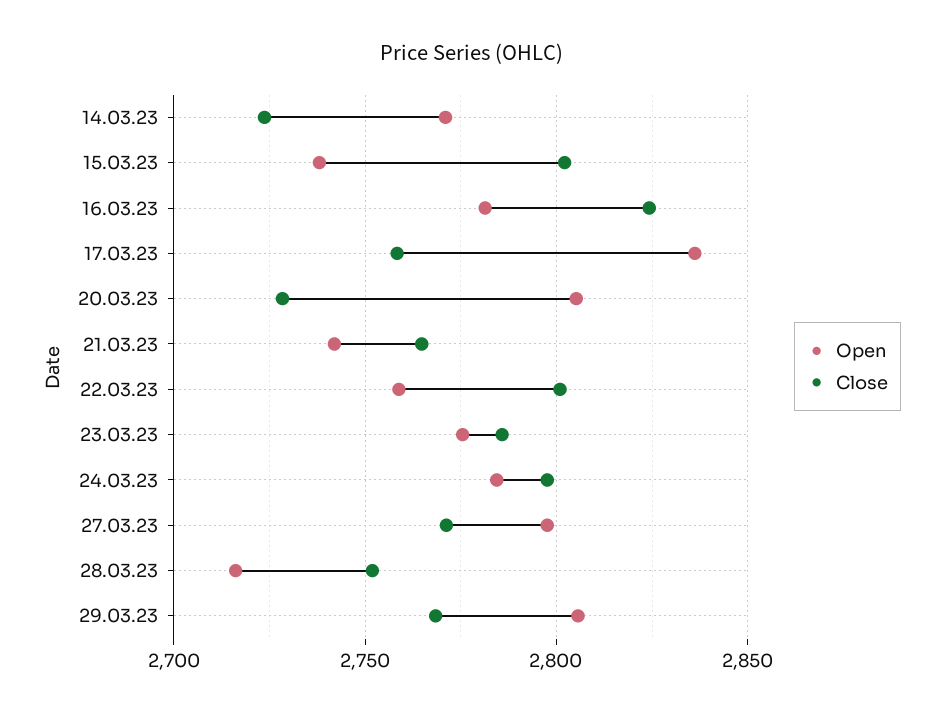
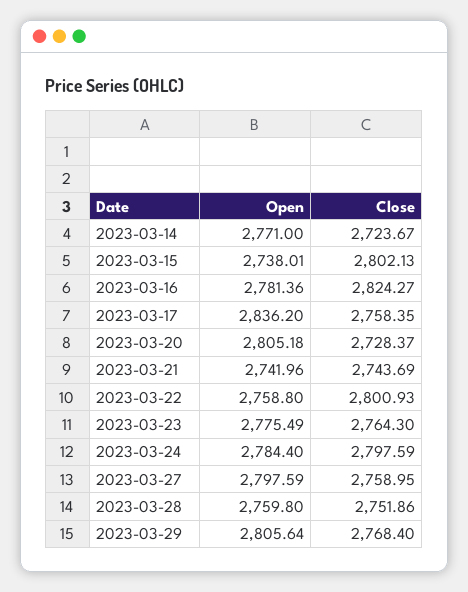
Close, 21.03.23: 2765 -> 2743.69
Close, 23.03.23: 2785 -> 2764.3
Close, 27.03.23: 2770 -> 2758.95
Open, 28.03.23: 2715 -> 2759.8

